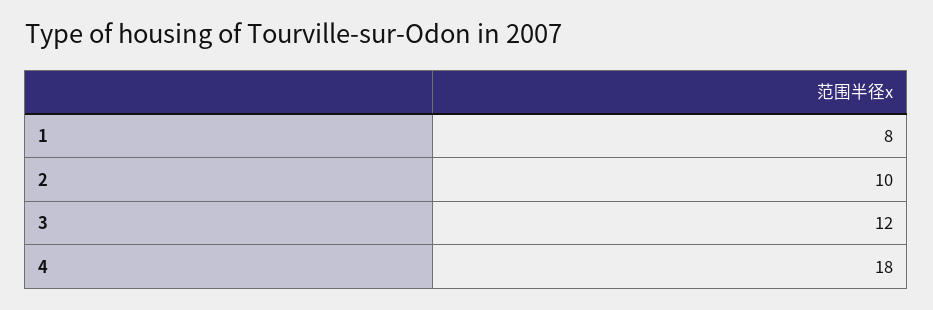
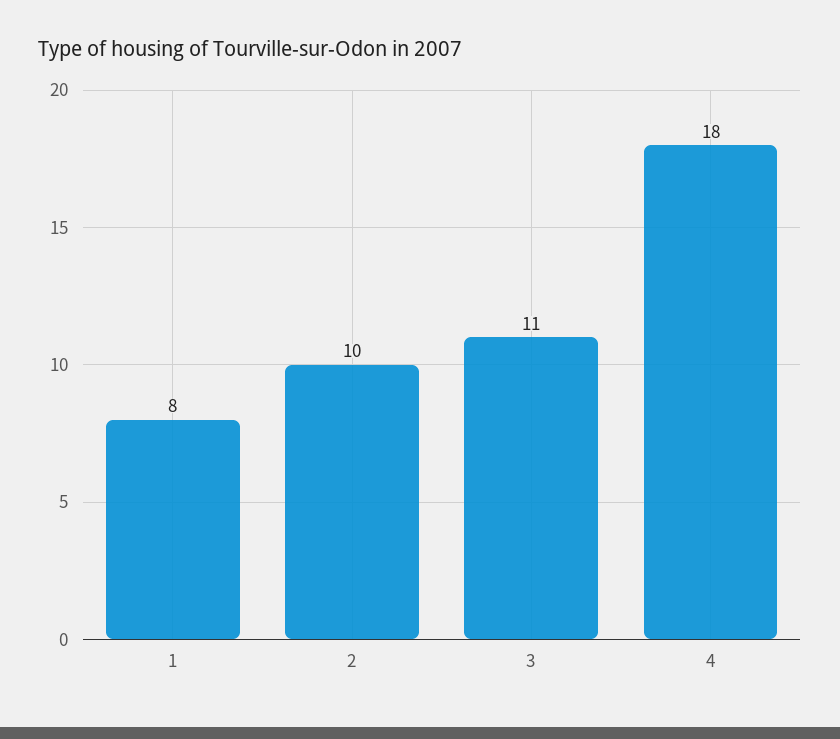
3: 12 -> 11

